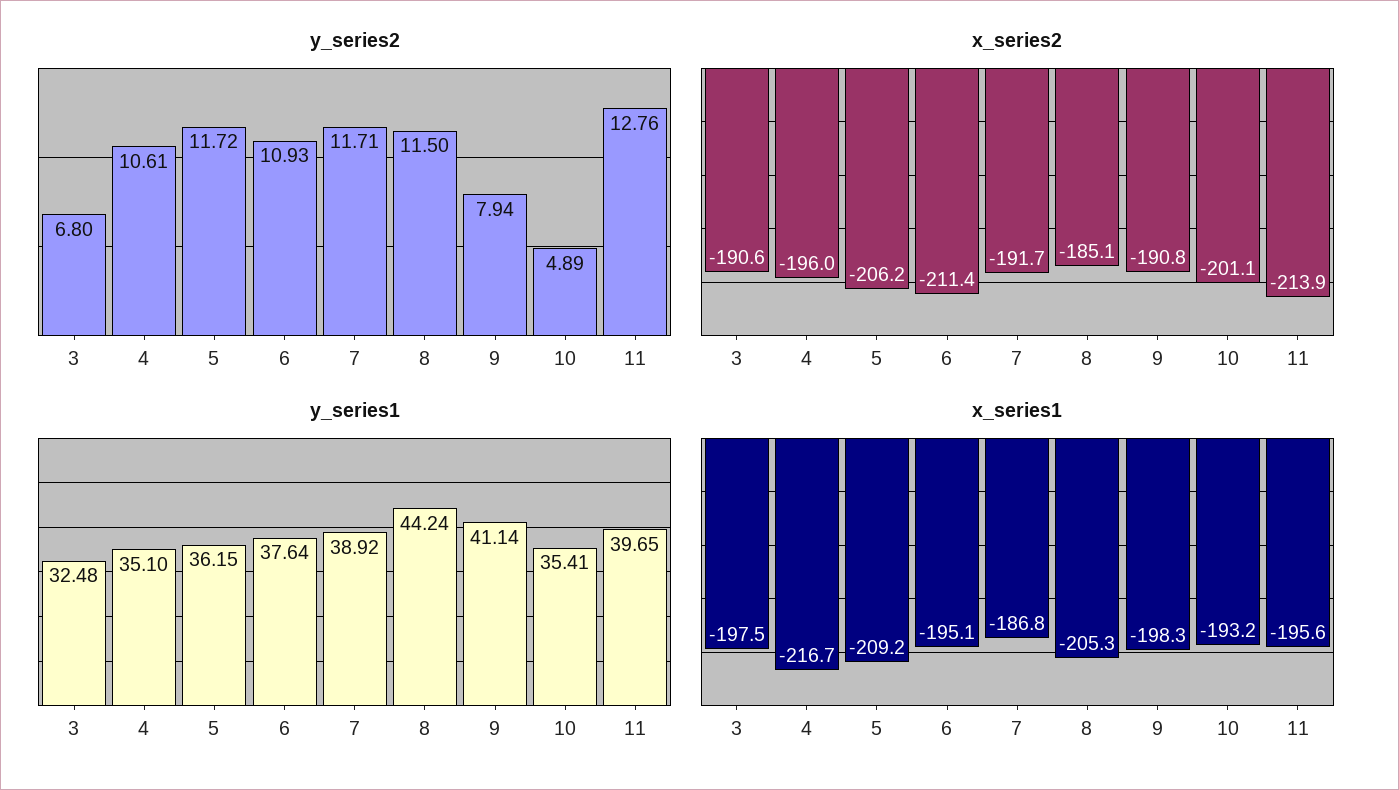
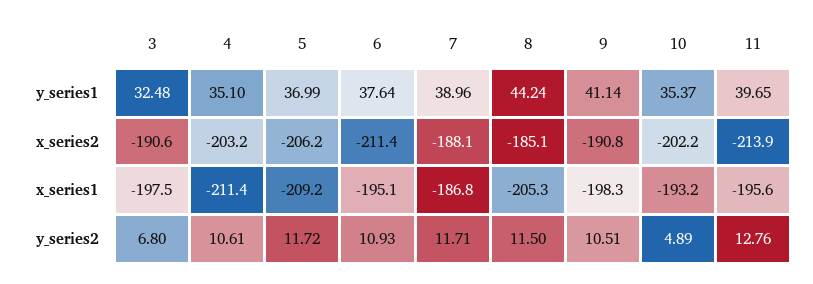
y_series2, 9: 7.94 -> 10.51
x_series2, 4: -196 -> -203.2
x_series2, 7: -191.7 -> -188.1
x_series2, 10: -201.1 -> -202.2
y_series1, 5: 36.15 -> 36.99
y_series1, 7: 38.92 -> 38.96
y_series1, 10: 35.41 -> 35.37
x_series1, 4: -216.7 -> -211.4

